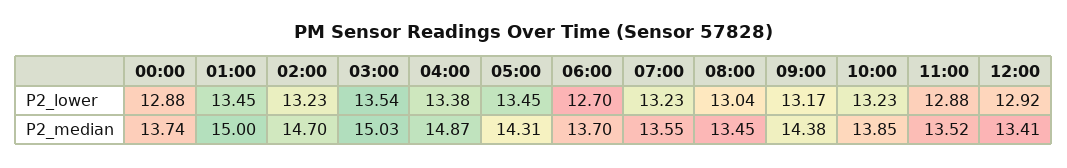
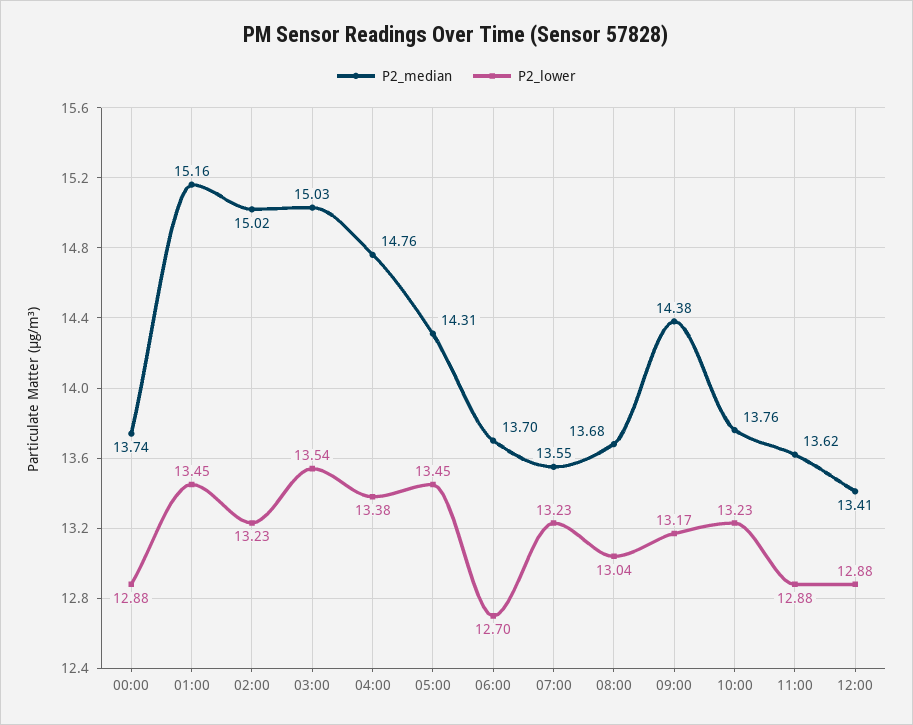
P2_lower, 12:00: 12.92 -> 12.88
P2_median, 01:00: 15 -> 15.16
P2_median, 02:00: 14.7 -> 15.02
P2_median, 04:00: 14.87 -> 14.76
P2_median, 08:00: 13.45 -> 13.68
P2_median, 10:00: 13.85 -> 13.76
P2_median, 11:00: 13.52 -> 13.62

